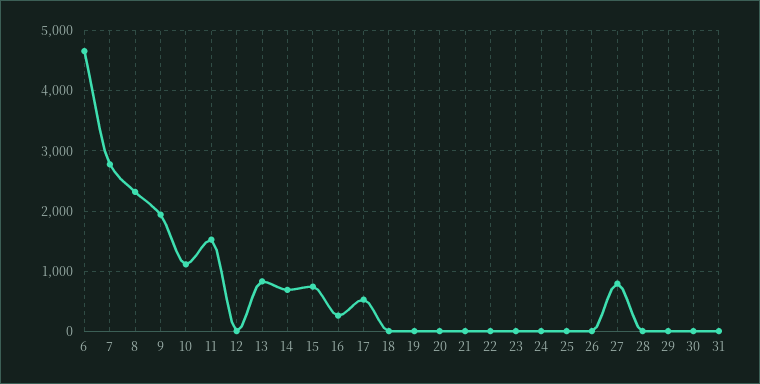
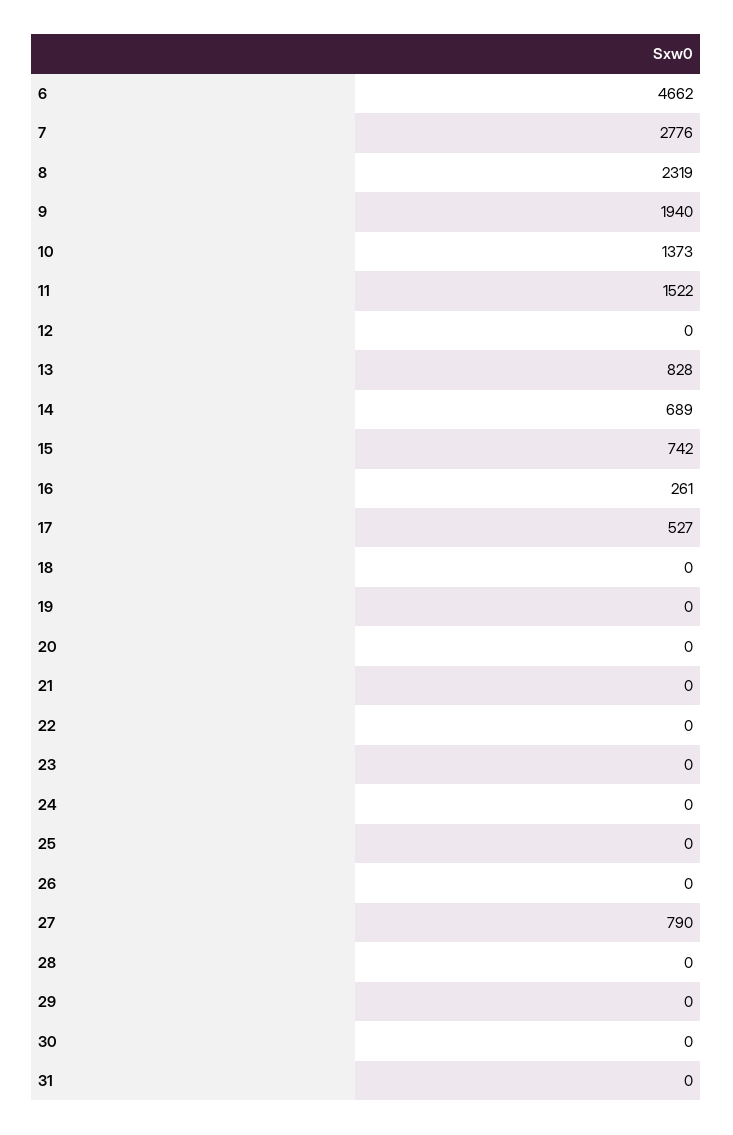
10: 1100 -> 1373

